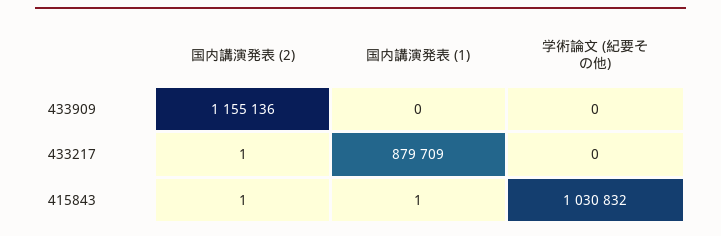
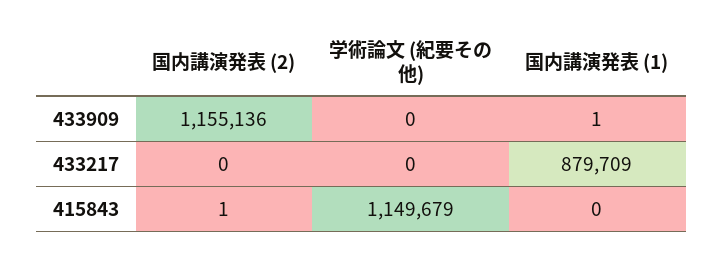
国内講演発表 (1), 433909: 0 -> 1
国内講演発表 (2), 433217: 1 -> 0
国内講演発表 (1), 415843: 1 -> 0
学術論文 (紀要その他), 415843: 1030832 -> 1149679

